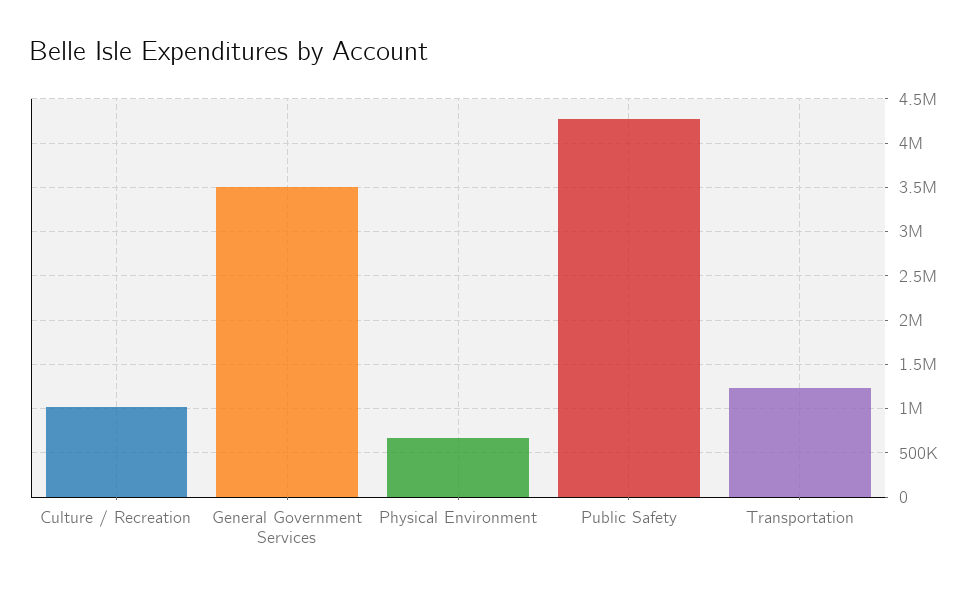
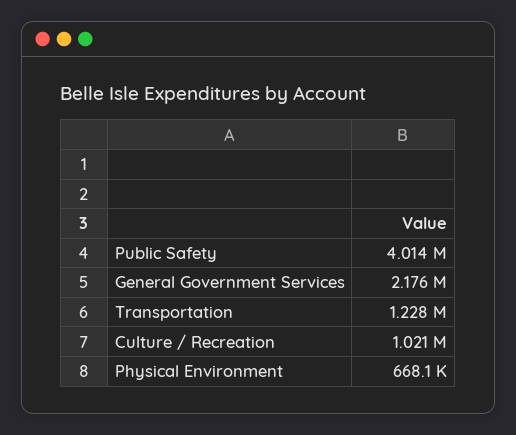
General Government Services: 3500000 -> 2176000
Public Safety: 4300000 -> 4014000

